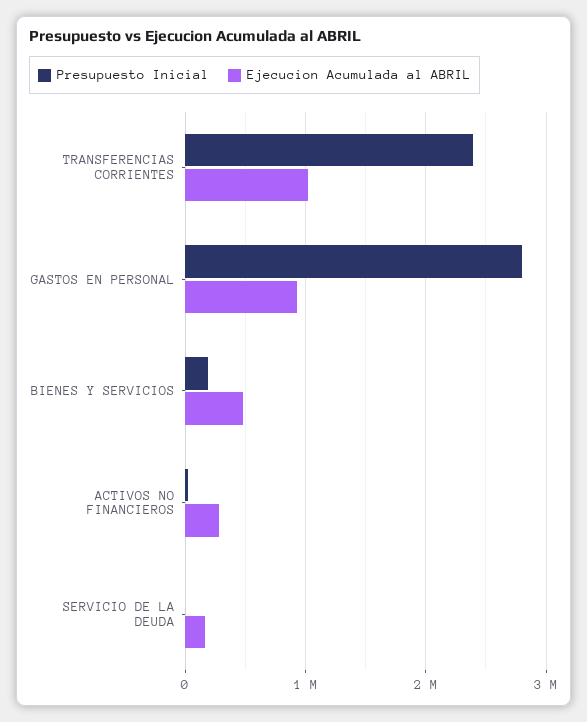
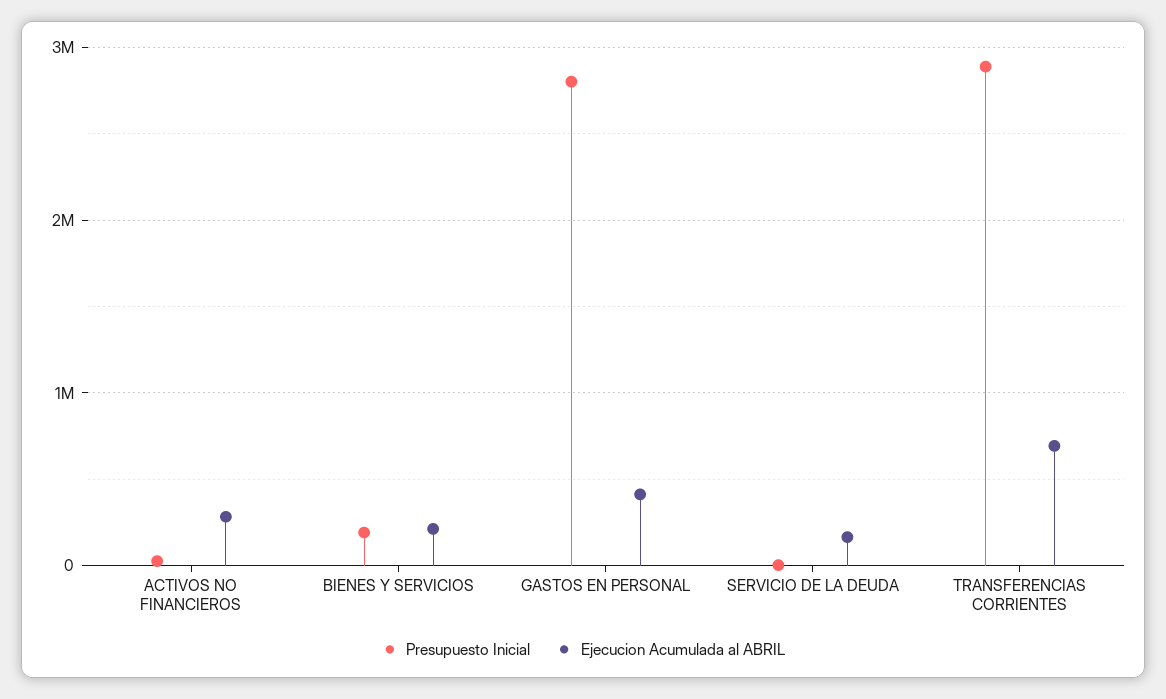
Presupuesto Inicial, TRANSFERENCIAS CORRIENTES: 2400000 -> 2900000
Ejecucion Acumulada al ABRIL, TRANSFERENCIAS CORRIENTES: 1000000 -> 700000
Ejecucion Acumulada al ABRIL, GASTOS EN PERSONAL: 900000 -> 400000
Ejecucion Acumulada al ABRIL, BIENES Y SERVICIOS: 500000 -> 200000

